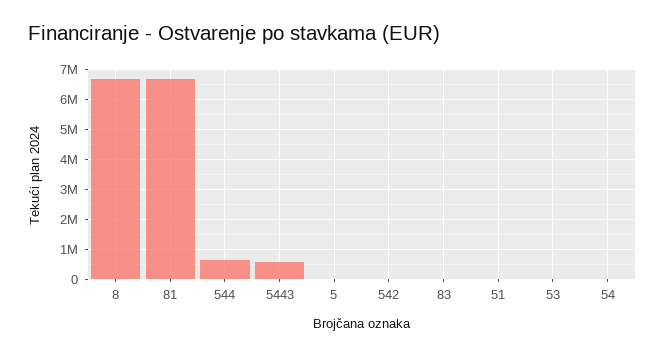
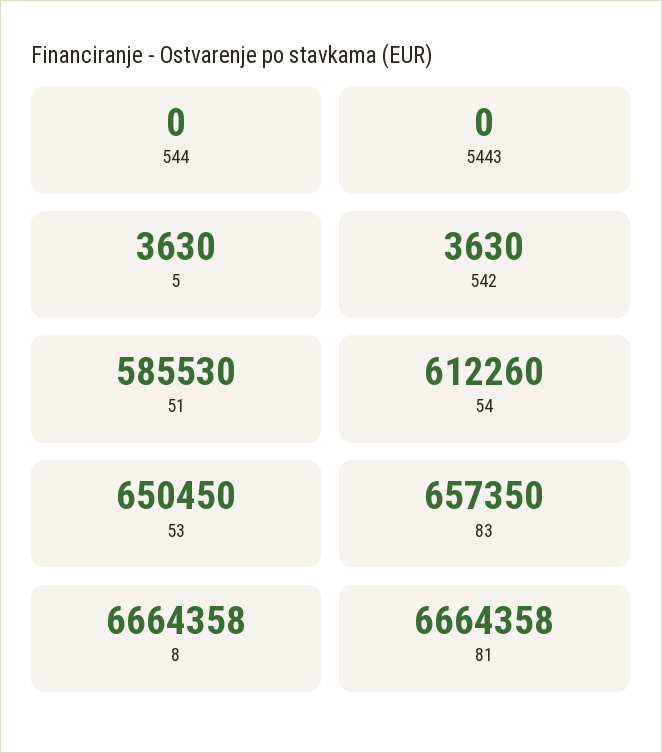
544: 600000 -> 0
5443: 600000 -> 0
83: 0 -> 657350
51: 0 -> 585530
53: 0 -> 650450
54: 0 -> 612260

